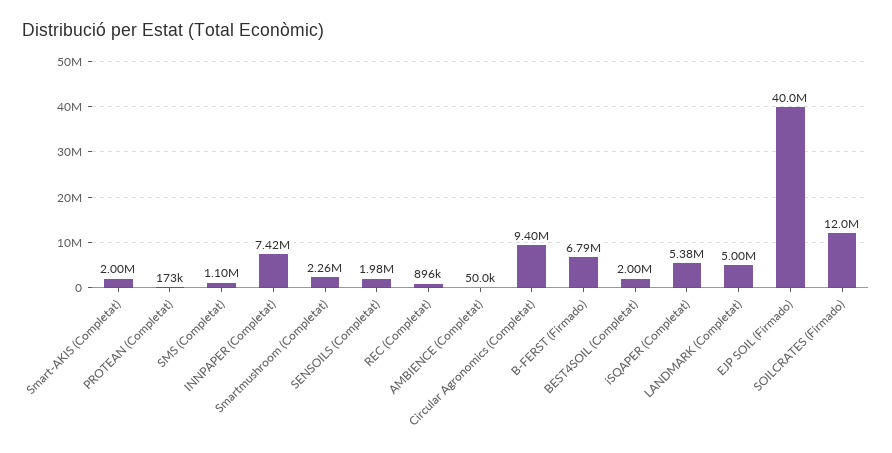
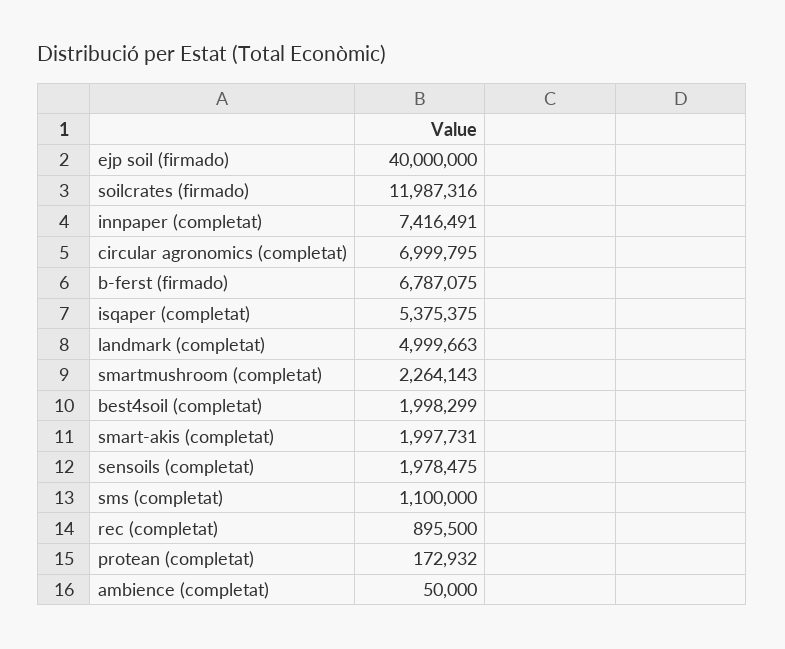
Circular Agronomics (Completat): 9400000 -> 6999795

